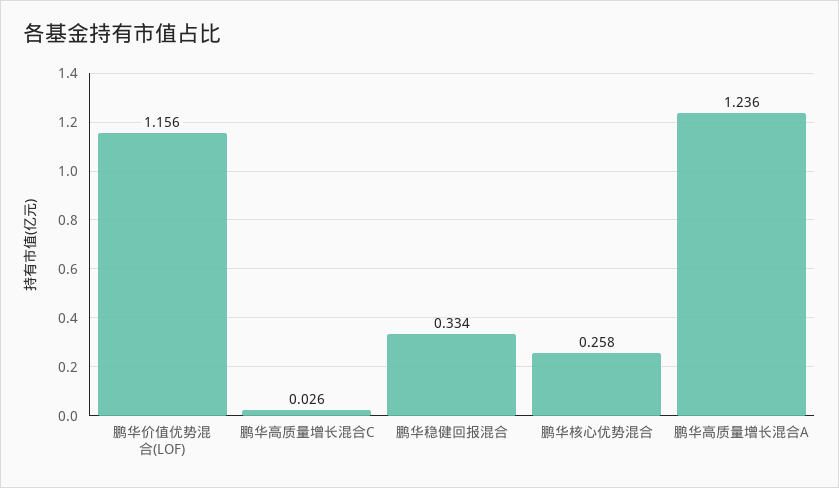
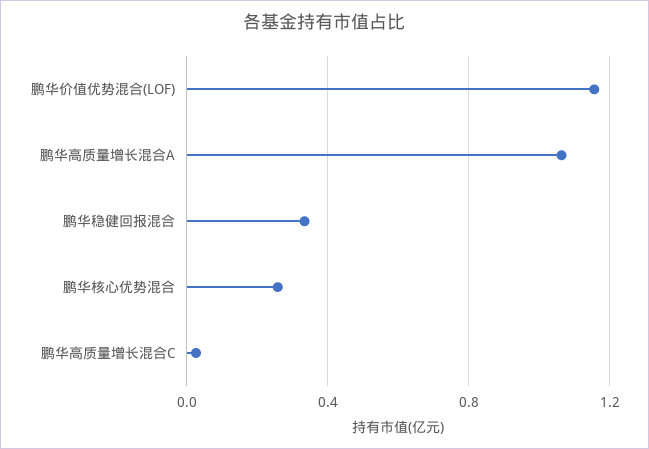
鹏华高质量增长混合A: 1.236 -> 1.05

